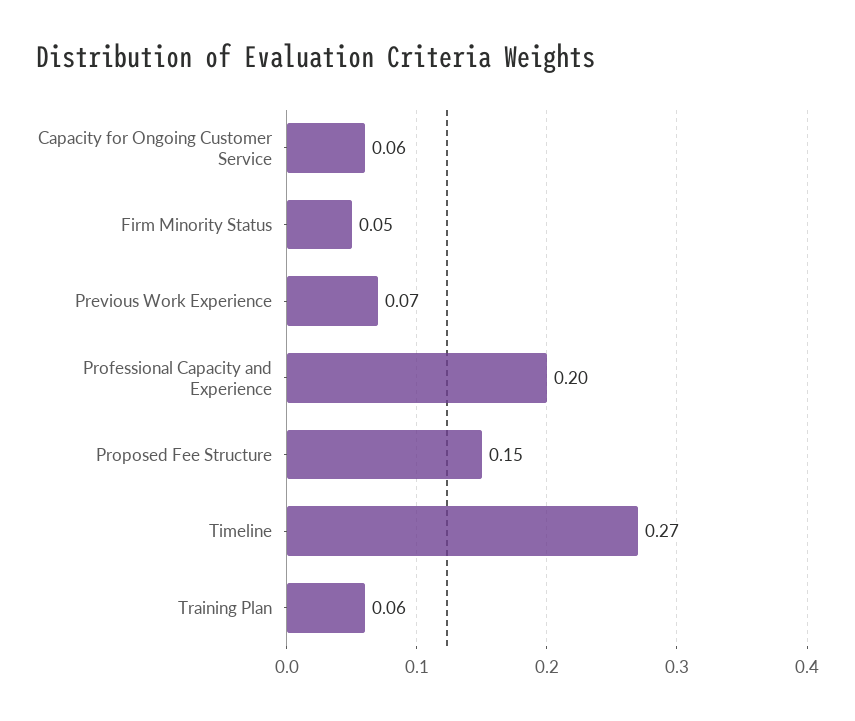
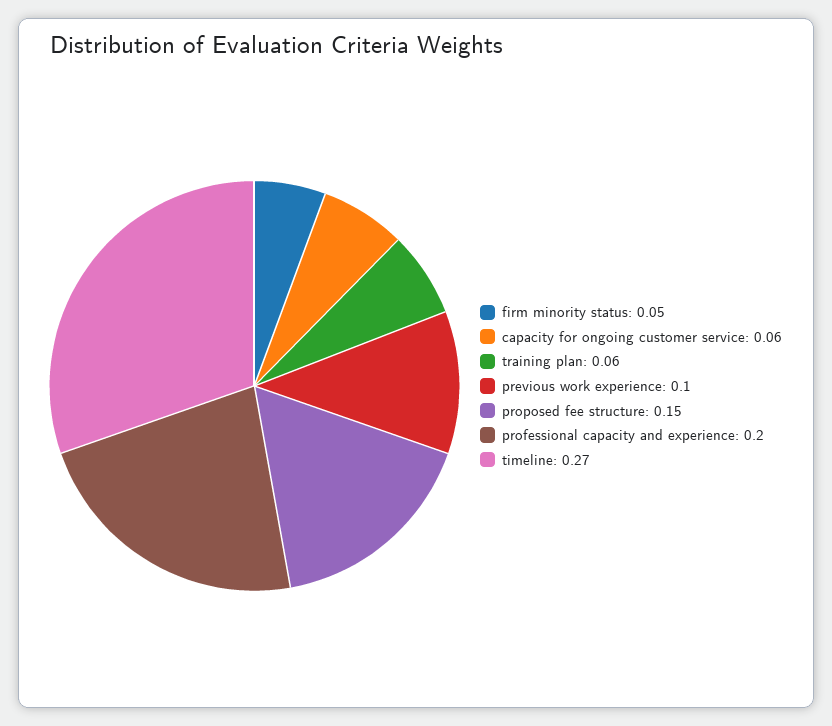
Previous Work Experience: 0.07 -> 0.1

